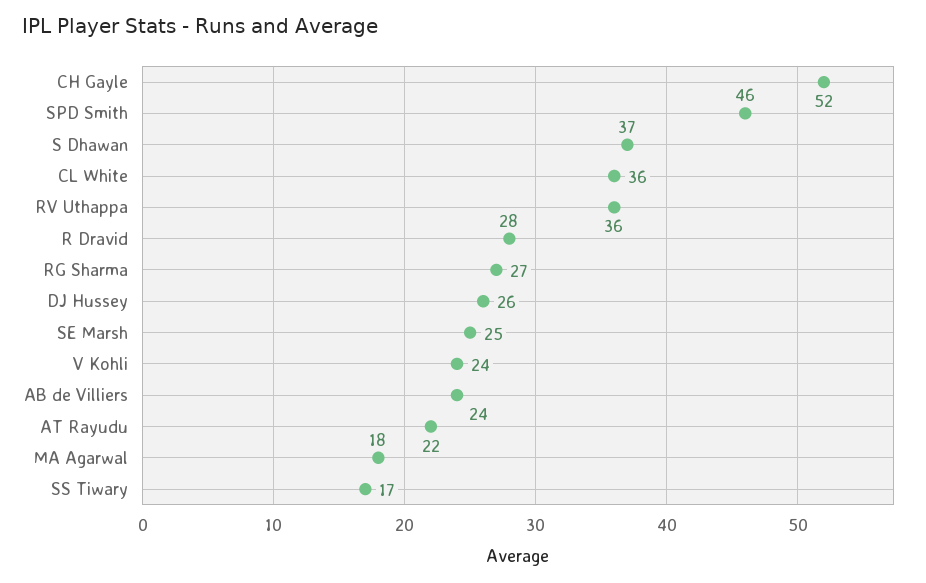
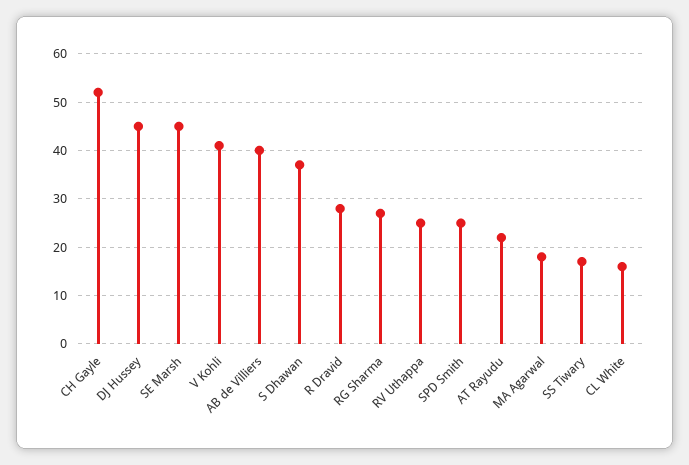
SPD Smith: 46 -> 25
CL White: 36 -> 15
RV Uthappa: 36 -> 25
DJ Hussey: 26 -> 45
SE Marsh: 25 -> 45
V Kohli: 24 -> 40
AB de Villiers: 24 -> 40

